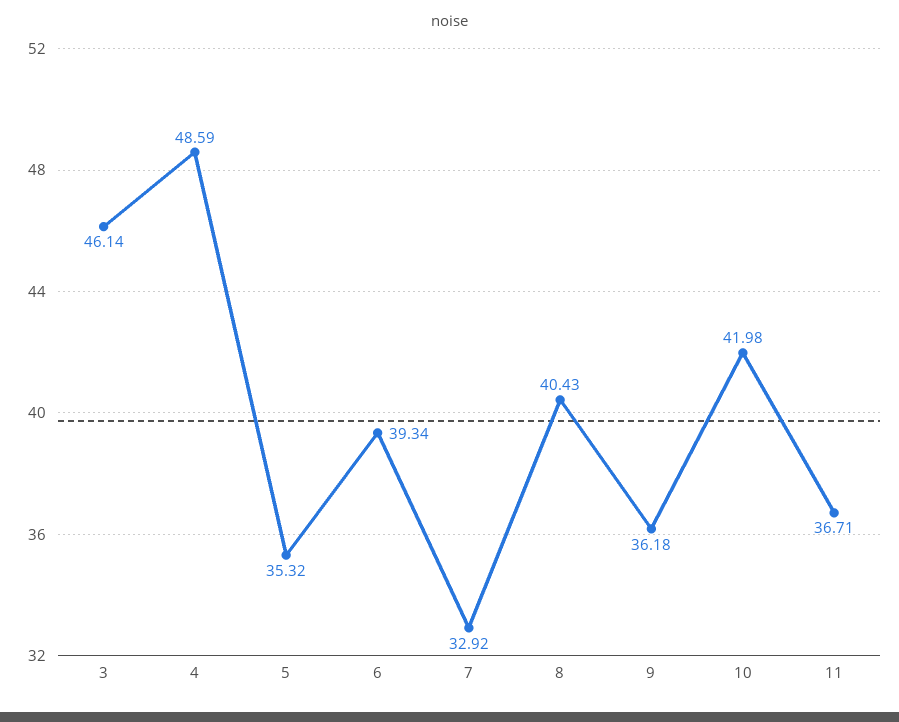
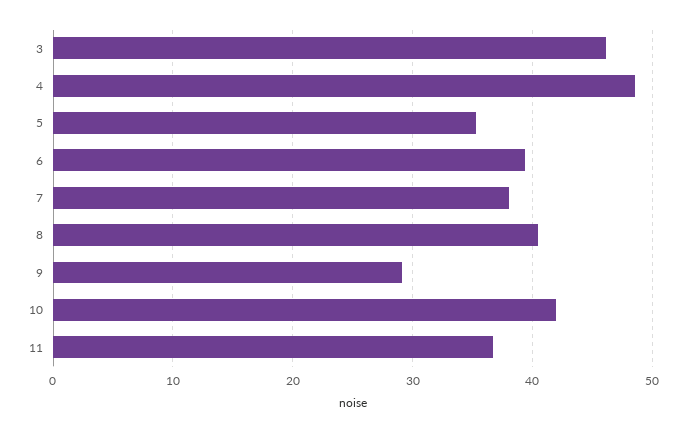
7: 32.92 -> 38
9: 36.18 -> 29

